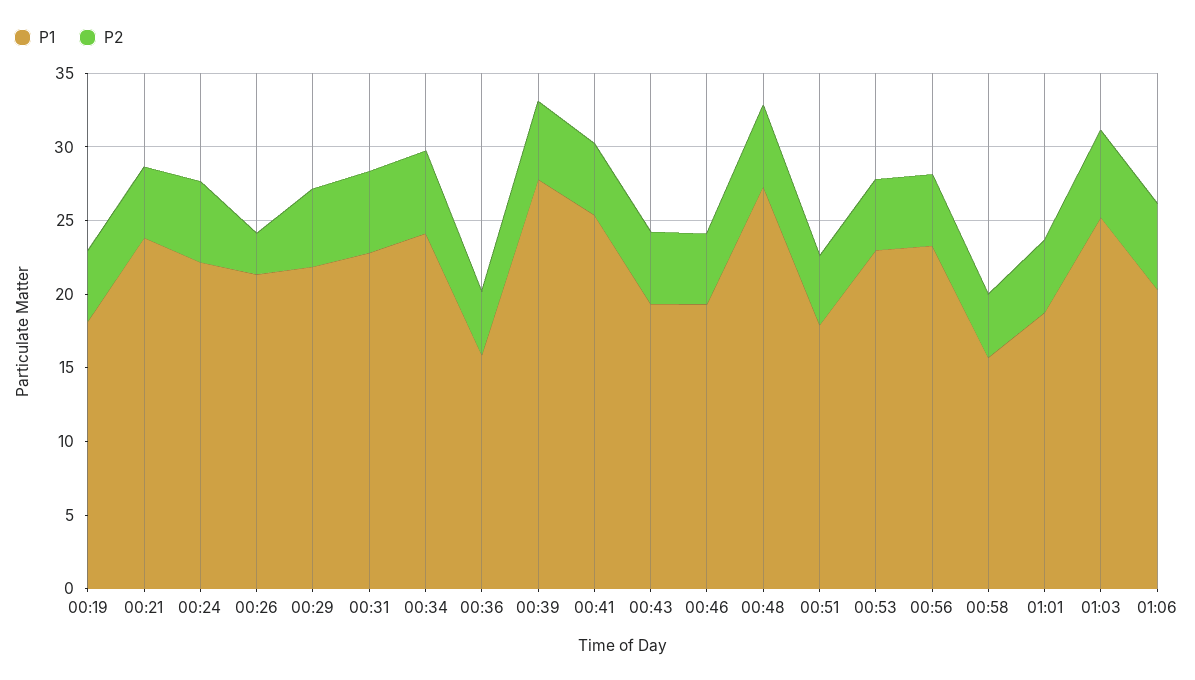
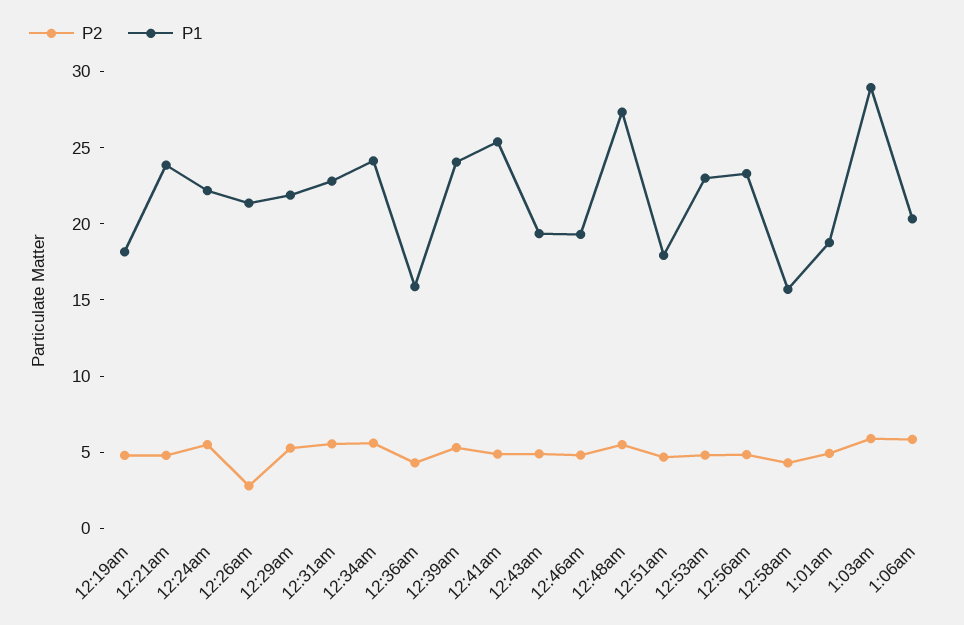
P1, 00:39: 28 -> 24
P1, 01:03: 25 -> 29

